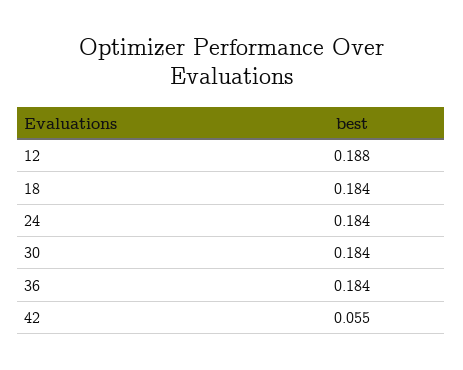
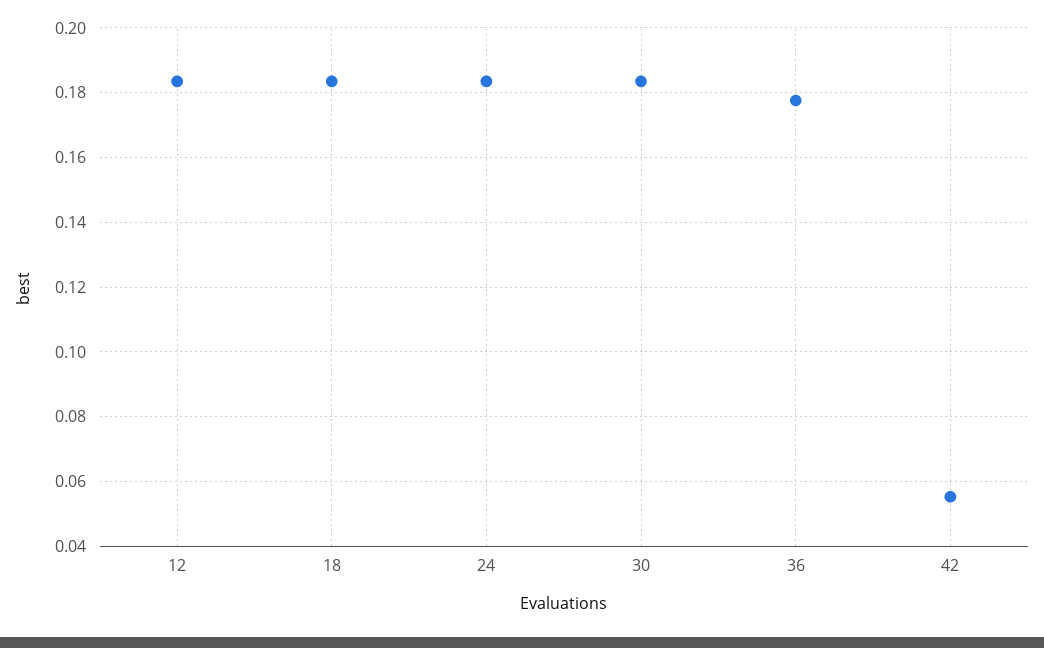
12: 0.188 -> 0.184
36: 0.184 -> 0.178

